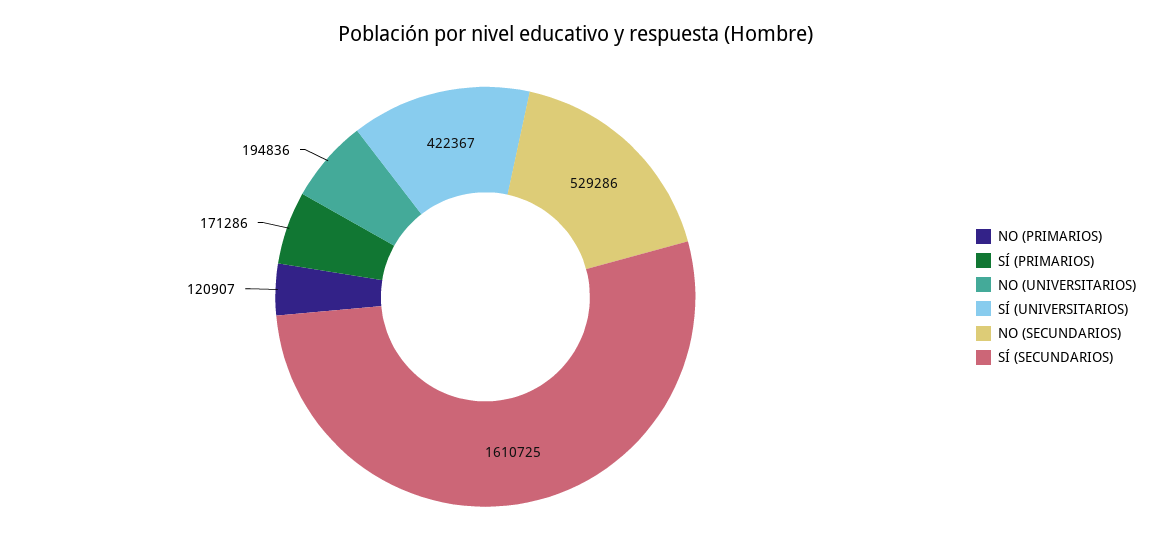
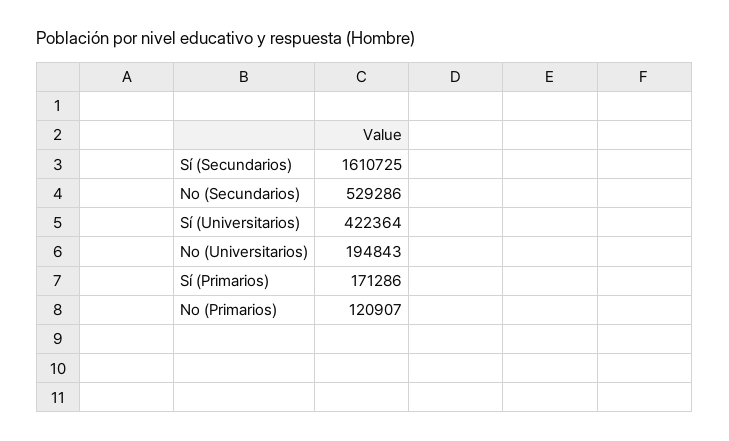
NO (UNIVERSITARIOS): 194836 -> 194843
SÍ (UNIVERSITARIOS): 422367 -> 422364

